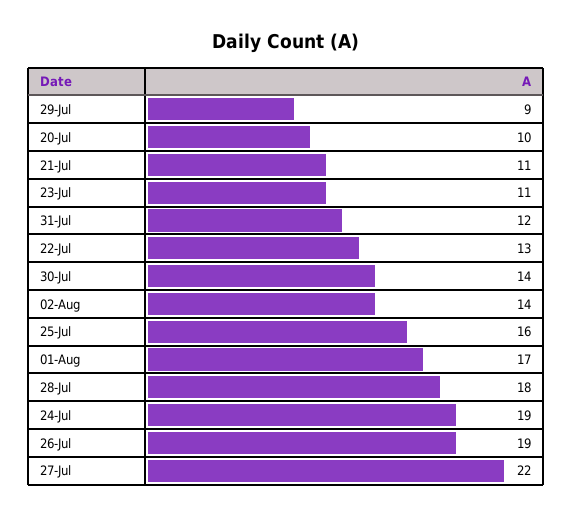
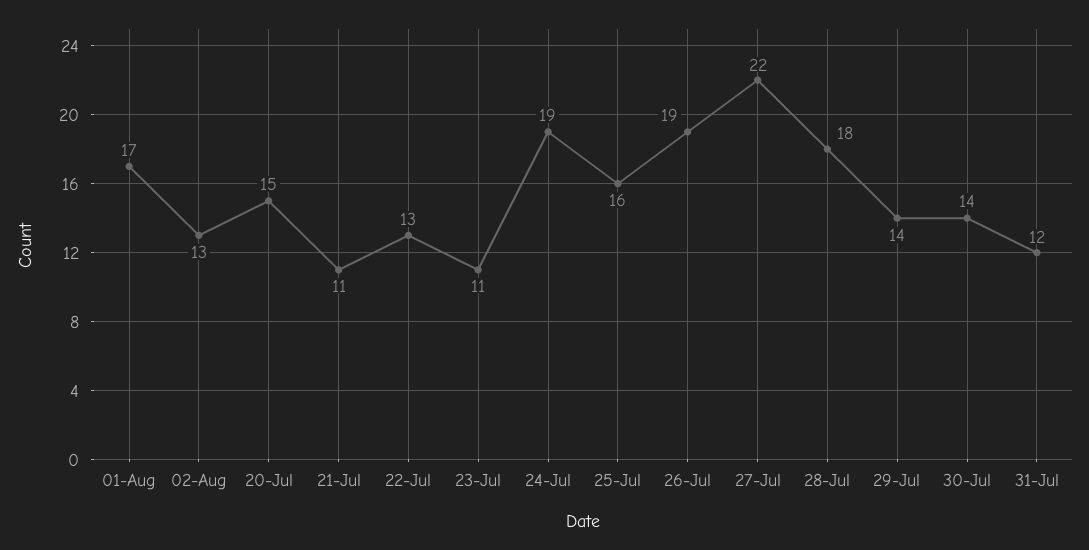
29-Jul: 9 -> 14
20-Jul: 10 -> 15
02-Aug: 14 -> 13

